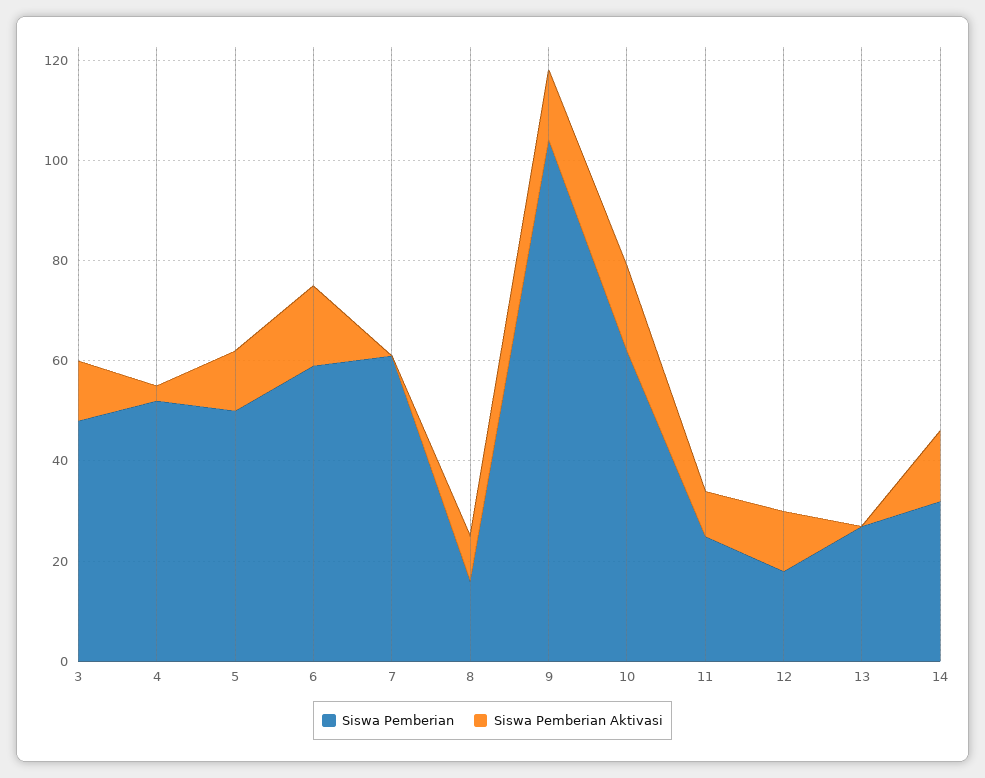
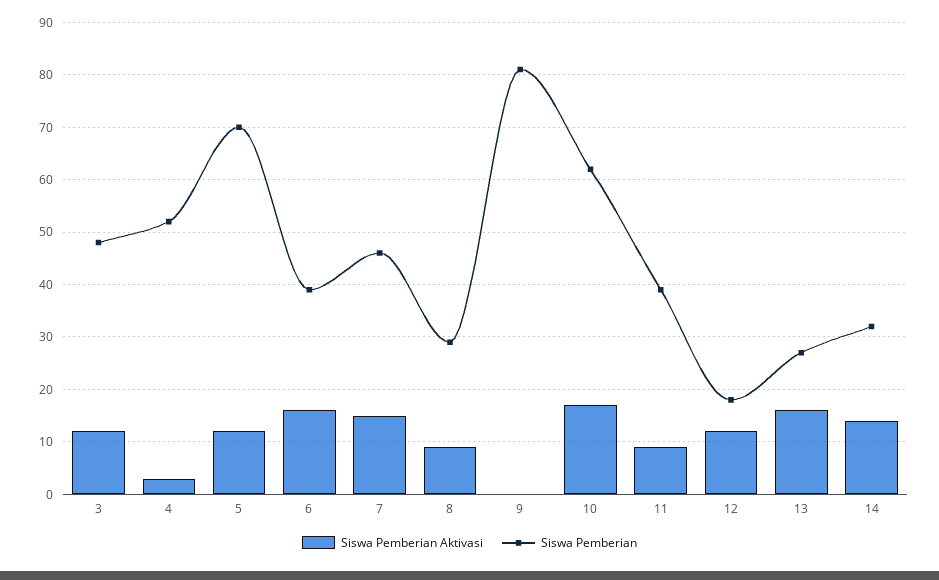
Siswa Pemberian, 5: 50 -> 70
Siswa Pemberian, 6: 60 -> 40
Siswa Pemberian, 7: 60 -> 45
Siswa Pemberian Aktivasi, 7: 0 -> 15
Siswa Pemberian, 8: 15 -> 30
Siswa Pemberian, 9: 105 -> 80
Siswa Pemberian Aktivasi, 9: 15 -> 0
Siswa Pemberian, 11: 25 -> 40
Siswa Pemberian Aktivasi, 13: 0 -> 15

